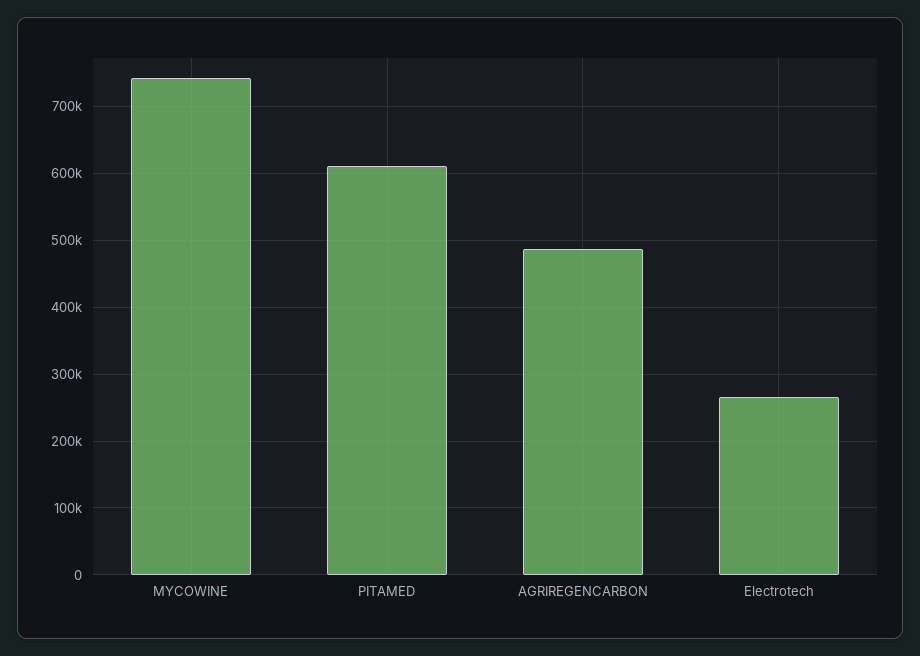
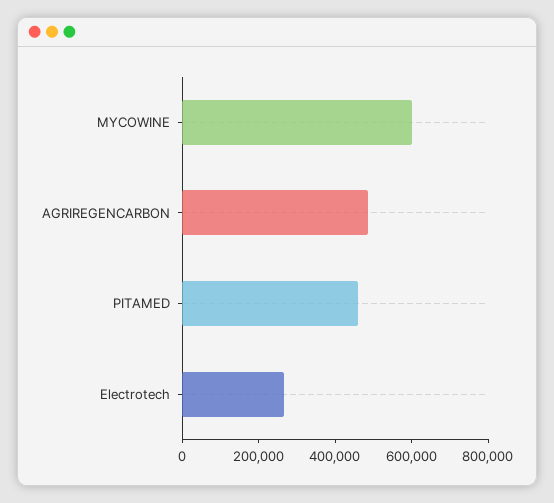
MYCOWINE: 740000 -> 600000
PITAMED: 610000 -> 450000

